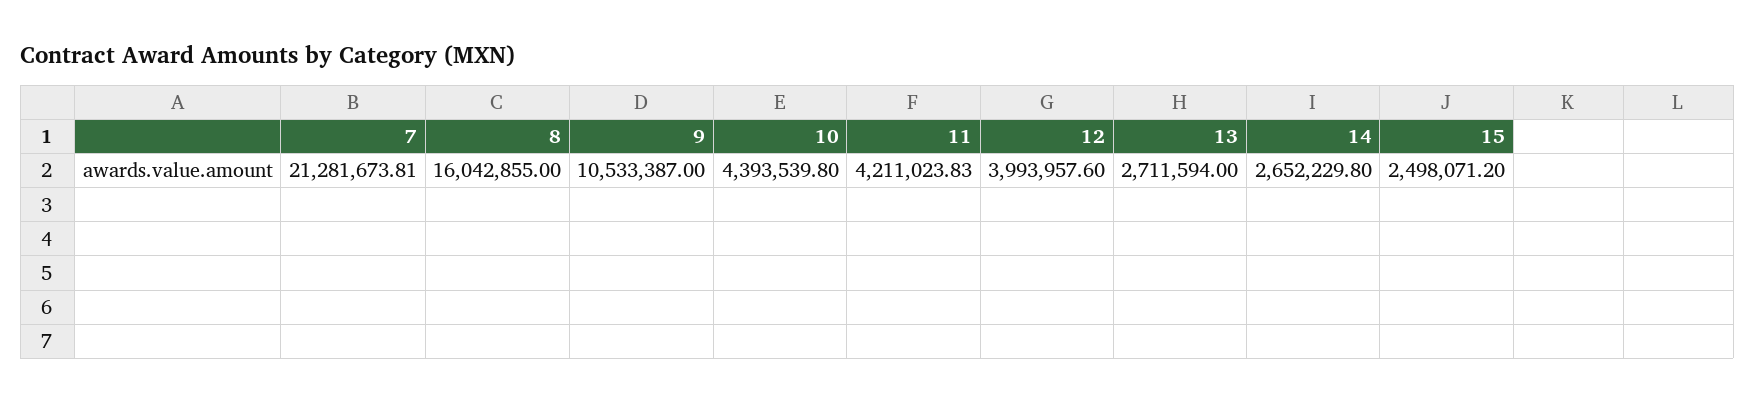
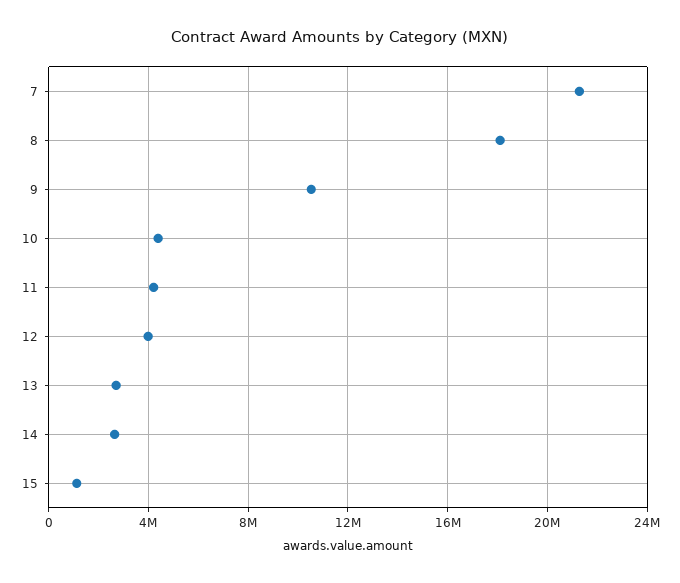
8: 16042855 -> 18000000
15: 2498071.2 -> 1000000

